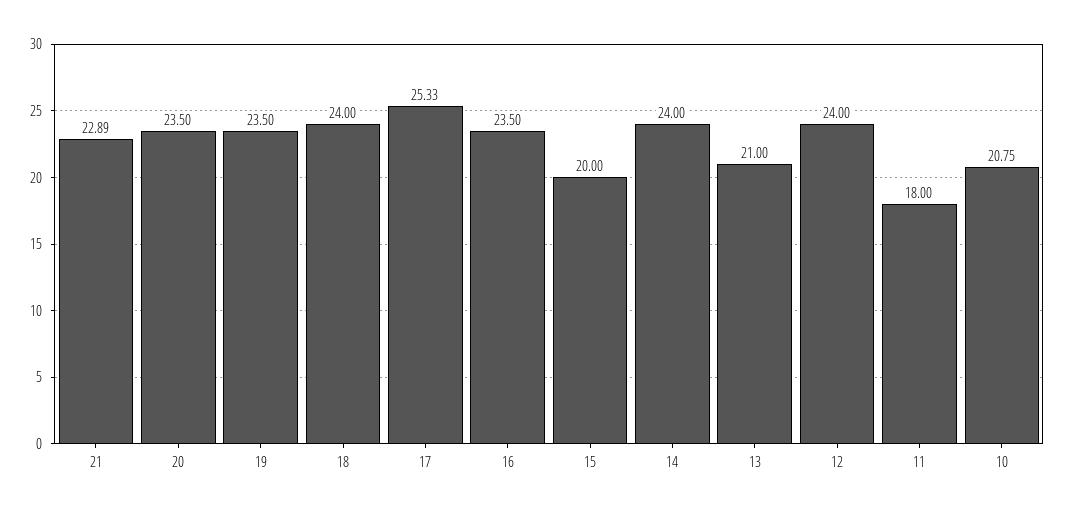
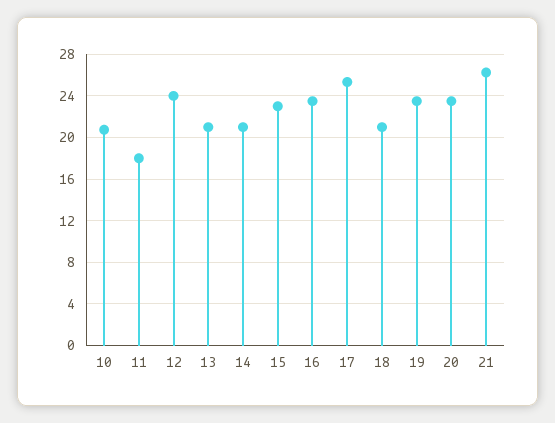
21: 22.89 -> 26
18: 24 -> 21
15: 20 -> 23
14: 24 -> 21

